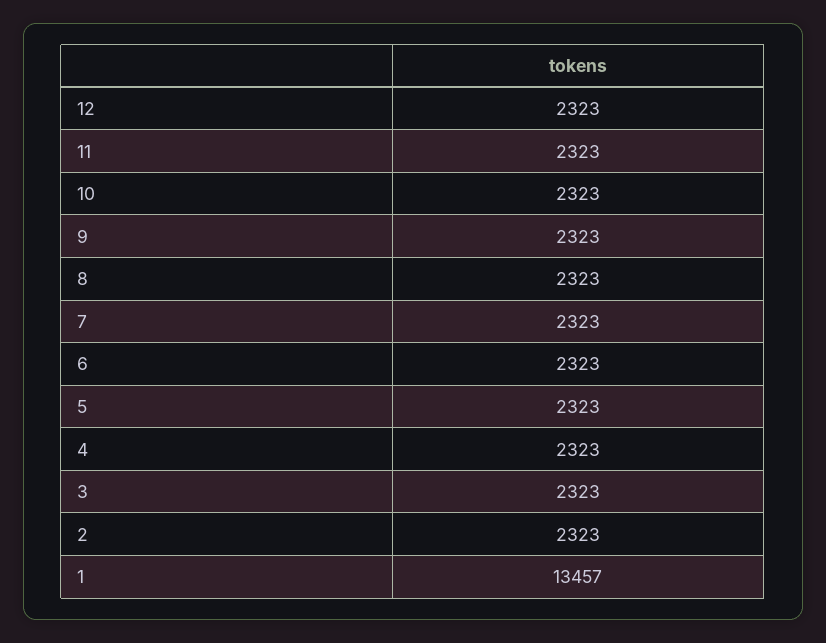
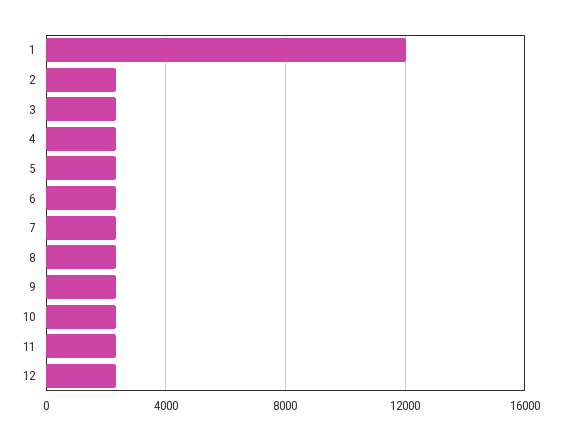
1: 13457 -> 12000

